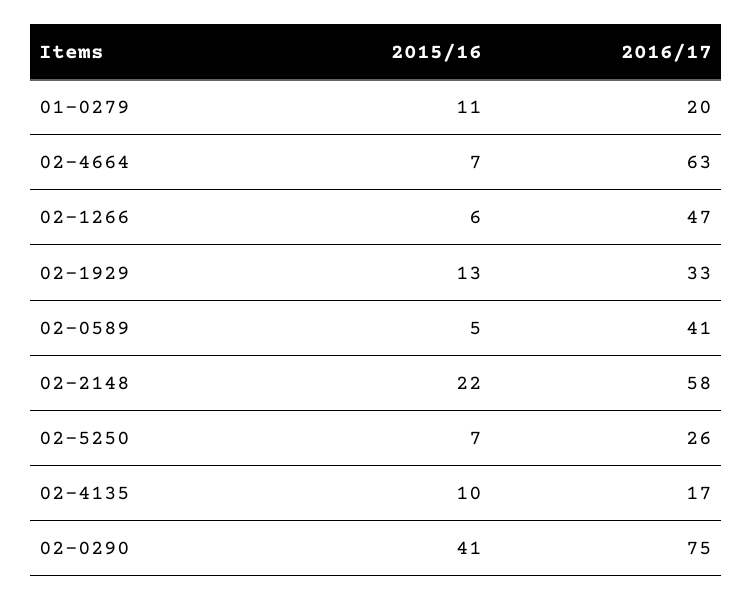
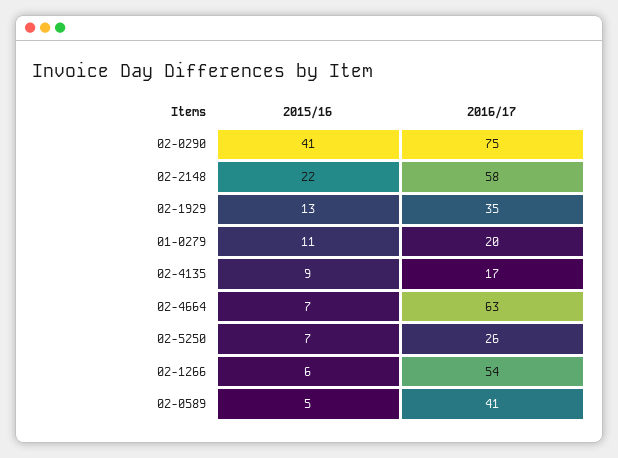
2016/17, 02-1266: 47 -> 54
2016/17, 02-1929: 33 -> 35
2015/16, 02-4135: 10 -> 9

